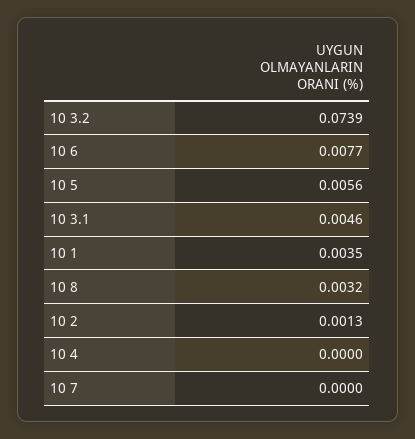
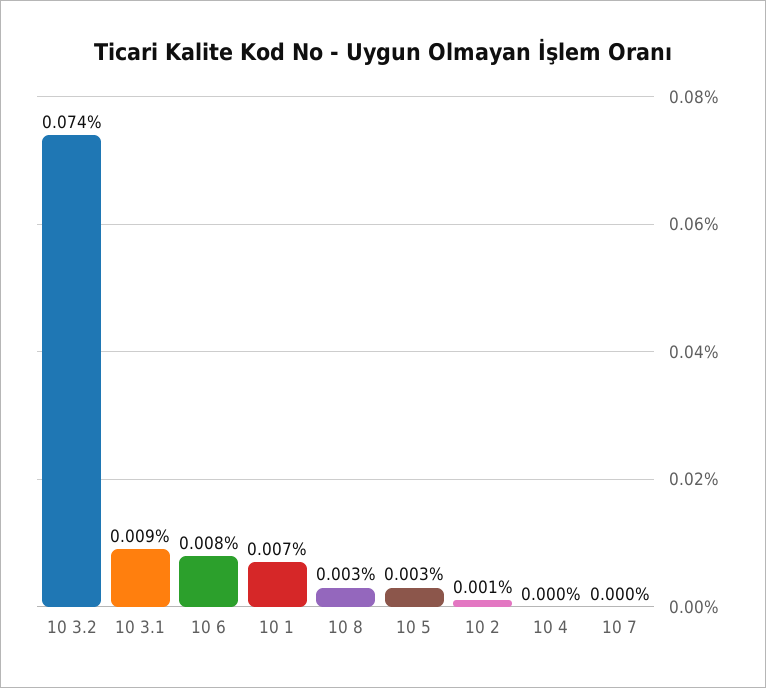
10 5: 0.0056 -> 0.003
10 3.1: 0.0046 -> 0.009
10 1: 0.0035 -> 0.007

